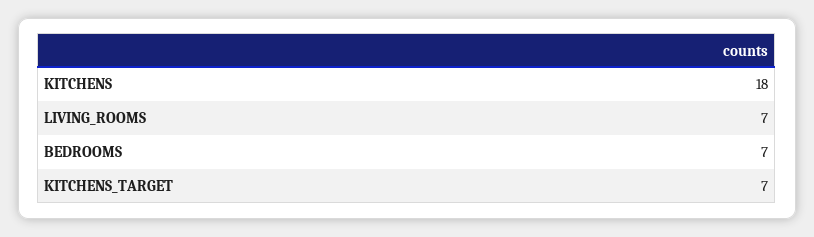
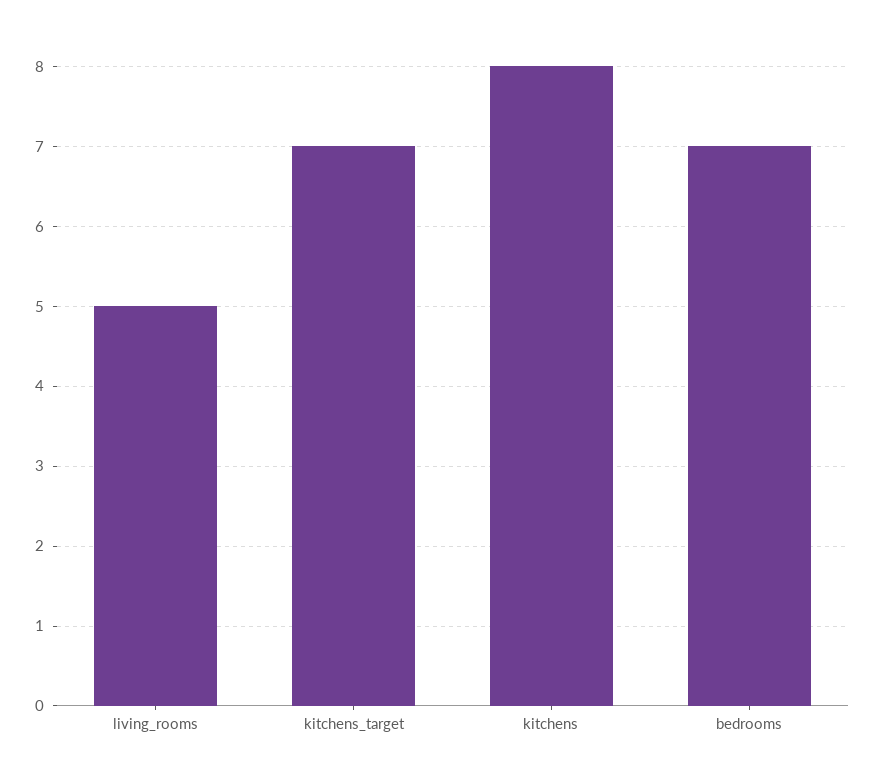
KITCHENS: 18 -> 8
LIVING_ROOMS: 7 -> 5

